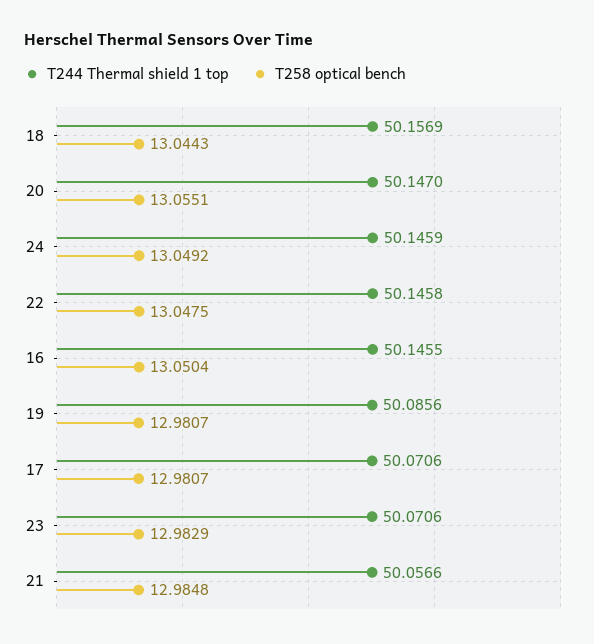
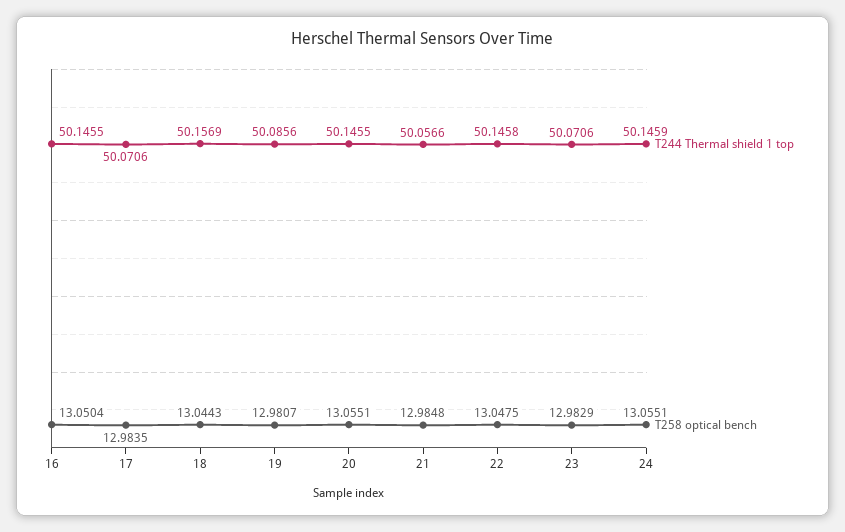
T244 Thermal shield 1 top, 20: 50.147 -> 50.1455
T258 optical bench, 24: 13.0492 -> 13.0551
T258 optical bench, 17: 12.9807 -> 12.9835

